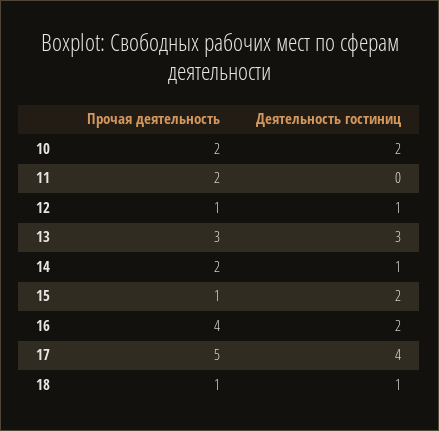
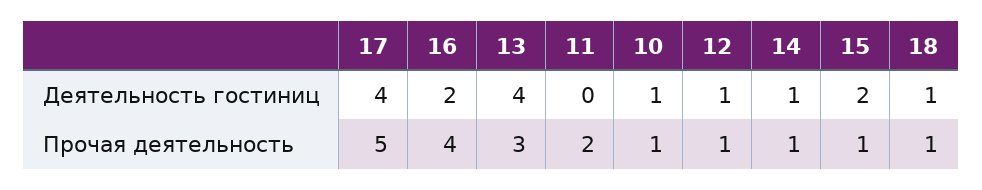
Прочая деятельность, 10: 2 -> 1
Деятельность гостиниц, 10: 2 -> 1
Деятельность гостиниц, 13: 3 -> 4
Прочая деятельность, 14: 2 -> 1

